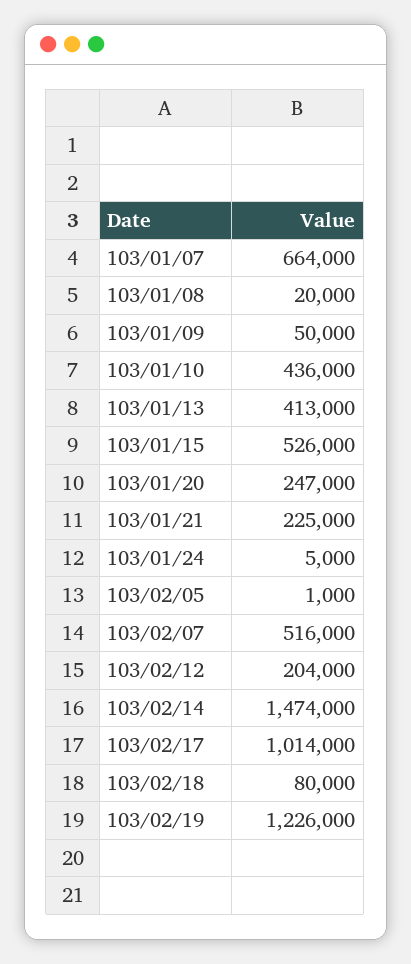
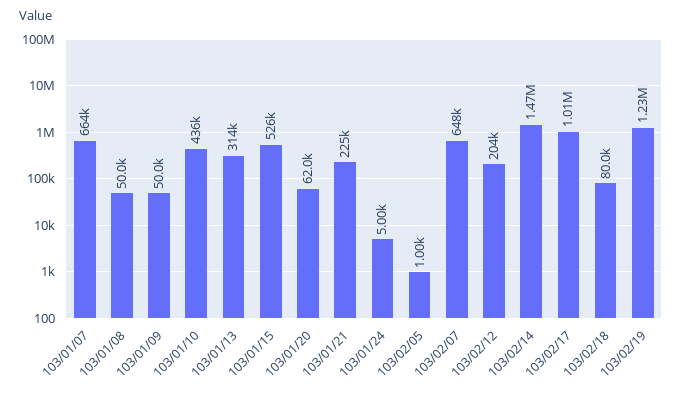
103/01/08: 20000 -> 50000
103/01/13: 413000 -> 314000
103/01/20: 247000 -> 62000
103/02/07: 516000 -> 648000

